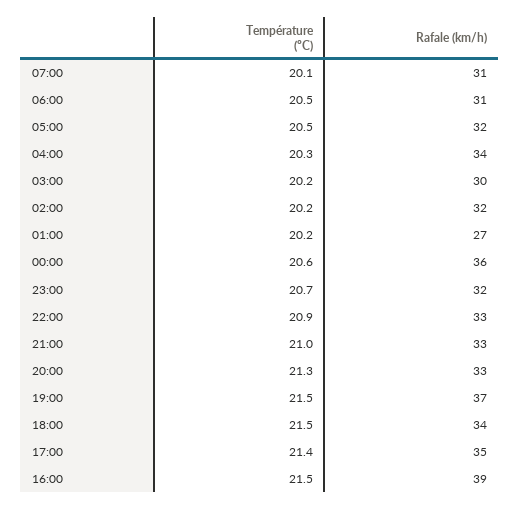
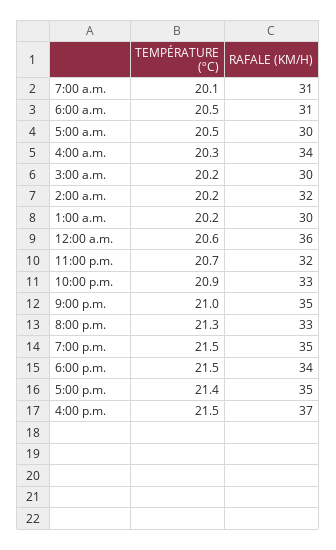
Rafale (km/h), 05:00: 32 -> 30
Rafale (km/h), 01:00: 27 -> 30
Rafale (km/h), 21:00: 33 -> 35
Rafale (km/h), 19:00: 37 -> 35
Rafale (km/h), 16:00: 39 -> 37

